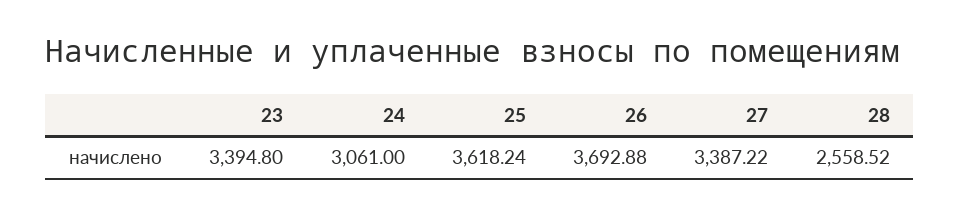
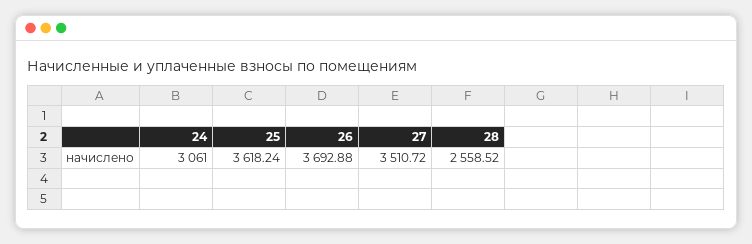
23: 3394.8 -> none
27: 3387.22 -> 3510.72

